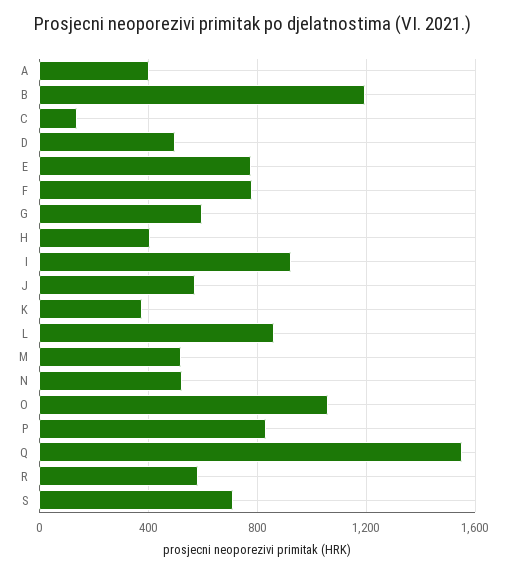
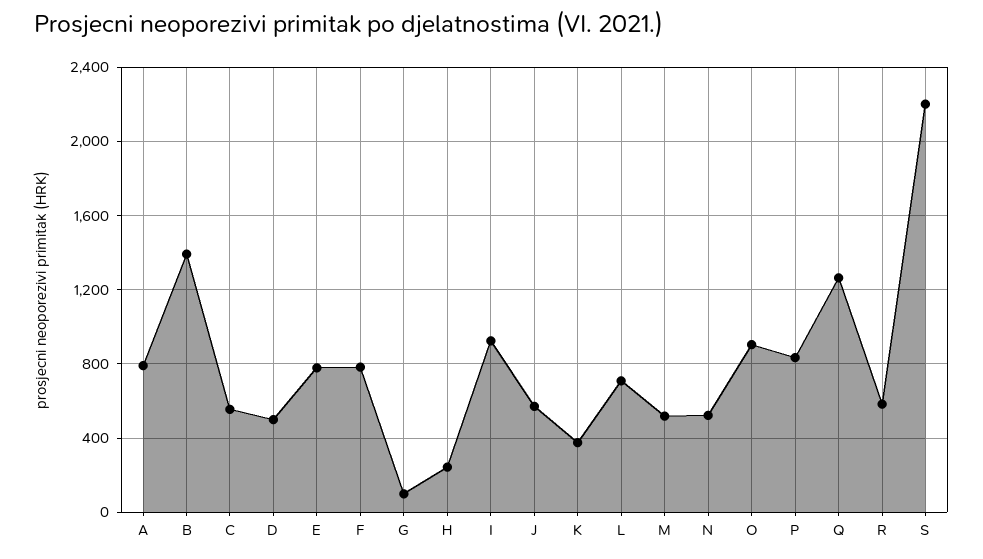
A: 400 -> 800
B: 1200 -> 1400
C: 150 -> 550
G: 600 -> 100
H: 400 -> 250
L: 850 -> 700
O: 1050 -> 900
Q: 1550 -> 1250
S: 700 -> 2200

